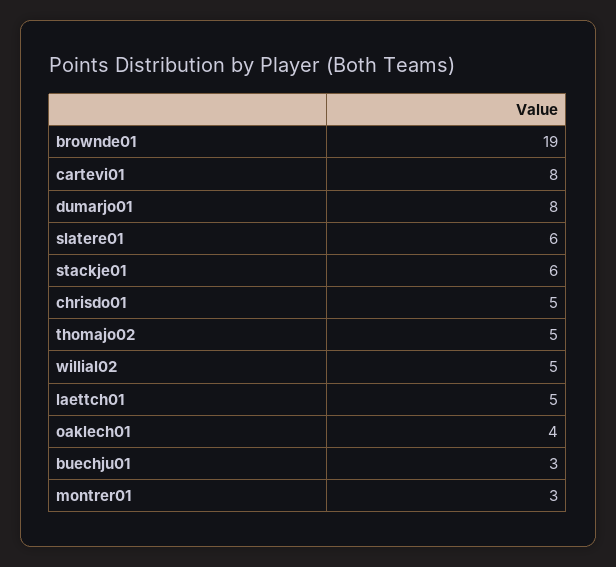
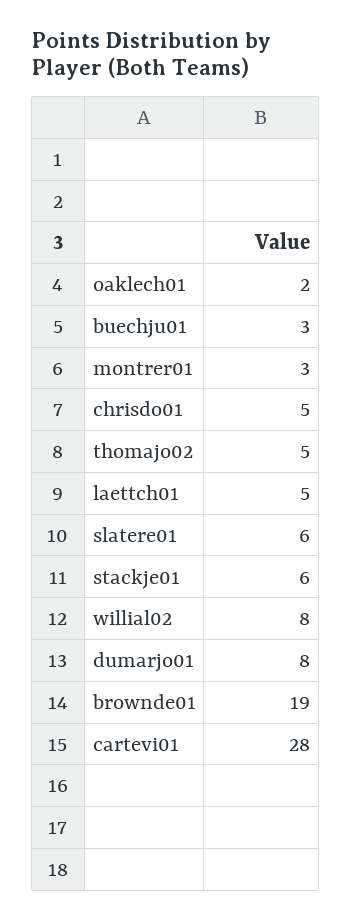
cartevi01: 8 -> 28
willial02: 5 -> 8
oaklech01: 4 -> 2

